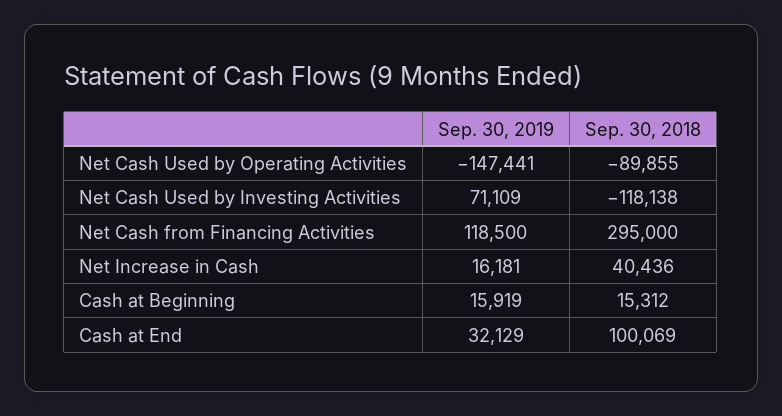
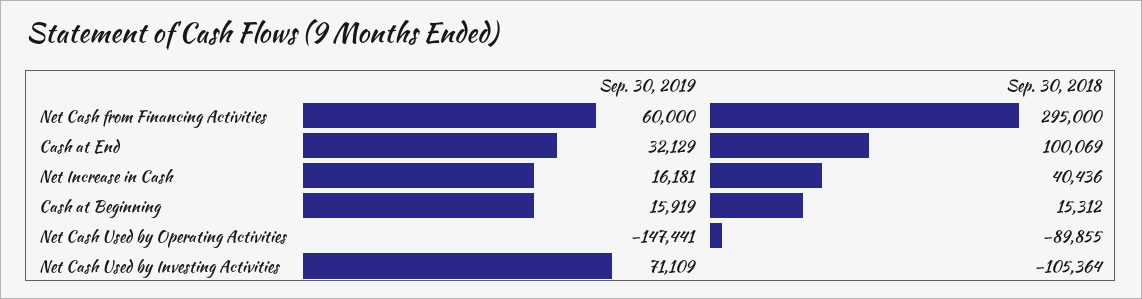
Sep. 30, 2018, Net Cash Used by Investing Activities: -118138 -> -105364
Sep. 30, 2019, Net Cash from Financing Activities: 118500 -> 60000

